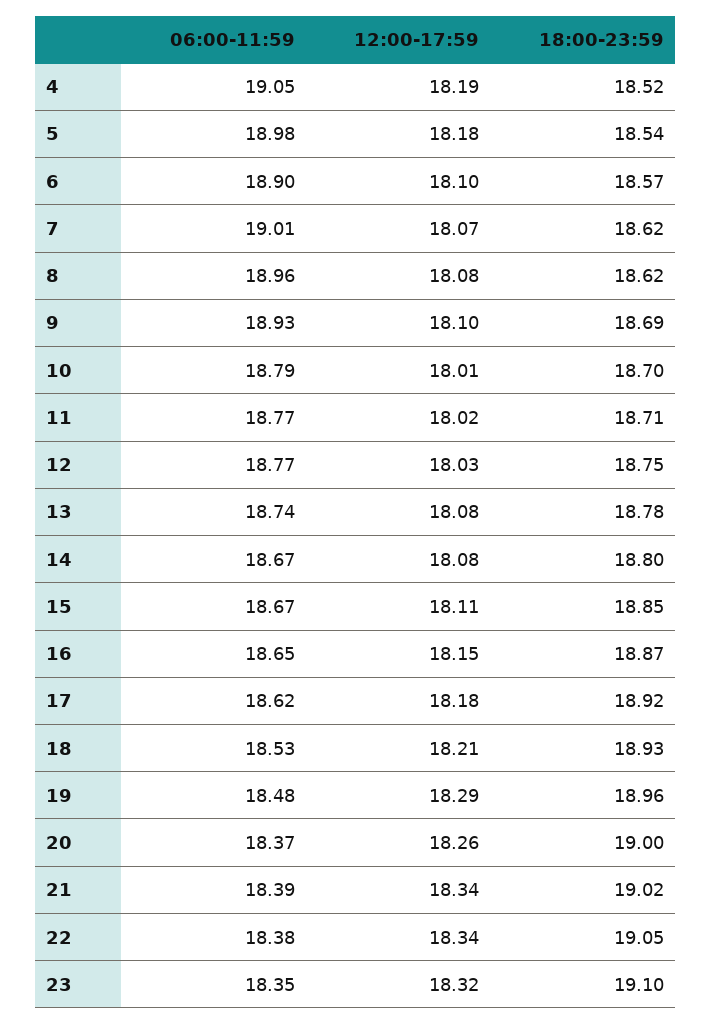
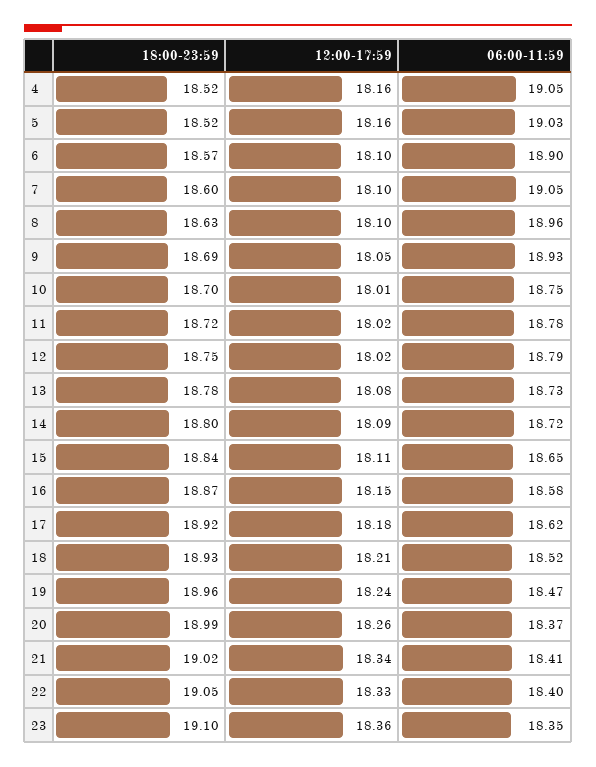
12:00-17:59, 4: 18.19 -> 18.16
06:00-11:59, 5: 18.98 -> 19.03
12:00-17:59, 5: 18.18 -> 18.16
18:00-23:59, 5: 18.54 -> 18.52
06:00-11:59, 7: 19.01 -> 19.05
12:00-17:59, 7: 18.07 -> 18.1
18:00-23:59, 7: 18.62 -> 18.6
12:00-17:59, 8: 18.08 -> 18.1
18:00-23:59, 8: 18.62 -> 18.63
12:00-17:59, 9: 18.1 -> 18.05
06:00-11:59, 10: 18.79 -> 18.75
06:00-11:59, 11: 18.77 -> 18.78
18:00-23:59, 11: 18.71 -> 18.72
06:00-11:59, 12: 18.77 -> 18.79
12:00-17:59, 12: 18.03 -> 18.02
06:00-11:59, 13: 18.74 -> 18.73
06:00-11:59, 14: 18.67 -> 18.72
12:00-17:59, 14: 18.08 -> 18.09
06:00-11:59, 15: 18.67 -> 18.65
18:00-23:59, 15: 18.85 -> 18.84
06:00-11:59, 16: 18.65 -> 18.58
06:00-11:59, 18: 18.53 -> 18.52
06:00-11:59, 19: 18.48 -> 18.47
12:00-17:59, 19: 18.29 -> 18.24
18:00-23:59, 20: 19 -> 18.99
06:00-11:59, 21: 18.39 -> 18.41
06:00-11:59, 22: 18.38 -> 18.4
12:00-17:59, 22: 18.34 -> 18.33
12:00-17:59, 23: 18.32 -> 18.36

